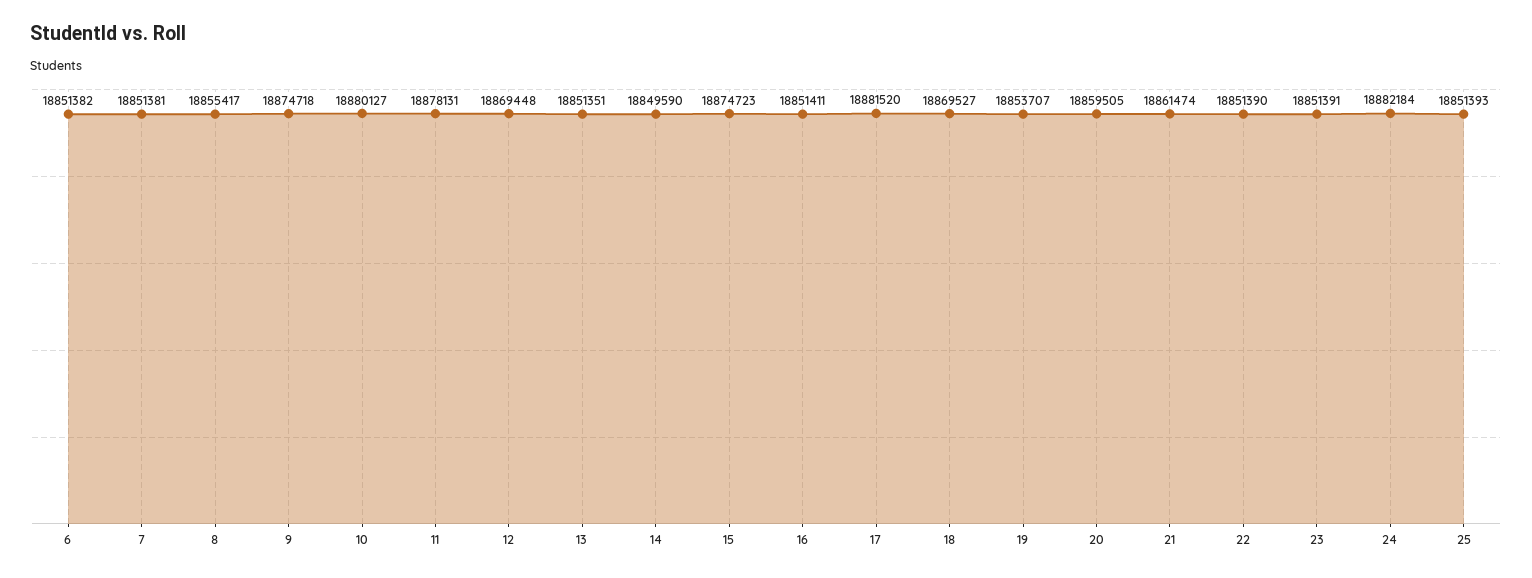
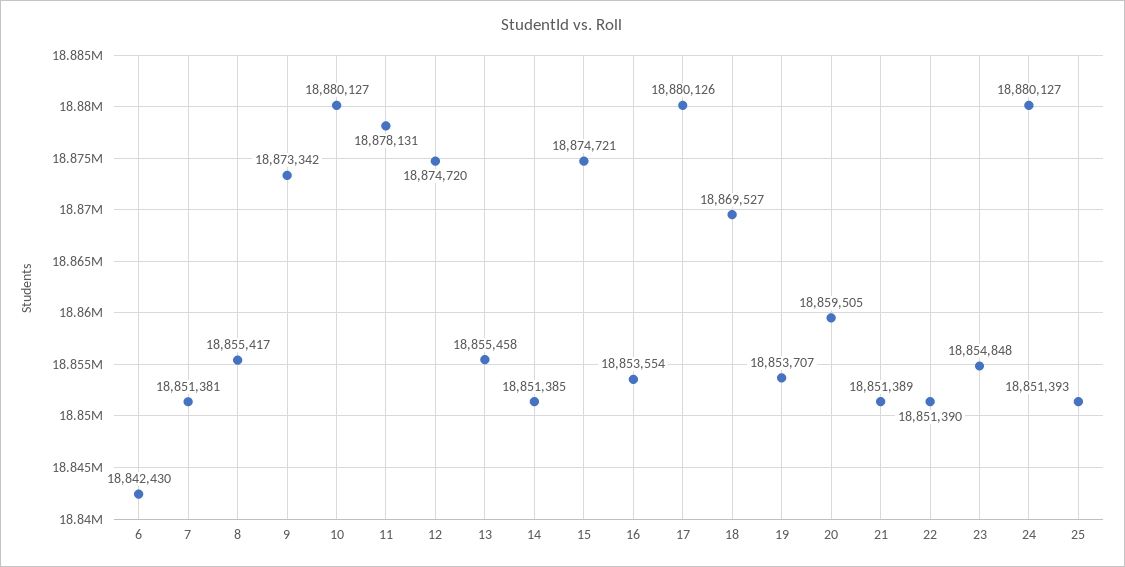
6: 18851382 -> 18842430
9: 18874718 -> 18873342
12: 18869448 -> 18874720
13: 18851351 -> 18855458
14: 18849590 -> 18851385
15: 18874723 -> 18874721
16: 18851411 -> 18853554
17: 18881520 -> 18880126
21: 18861474 -> 18851389
23: 18851391 -> 18854848
24: 18882184 -> 18880127

